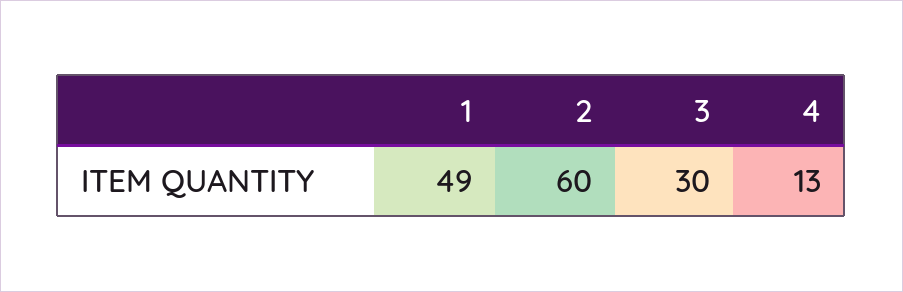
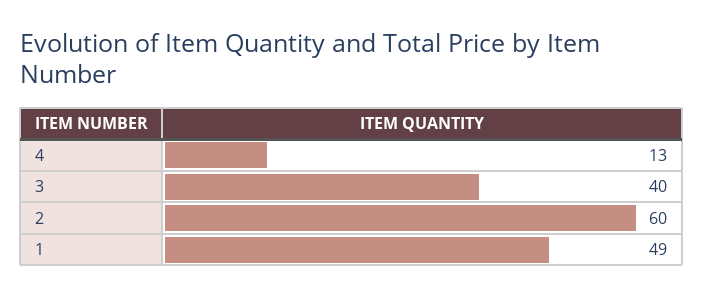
3: 30 -> 40

